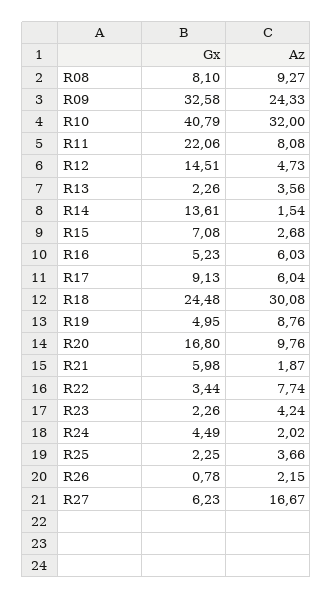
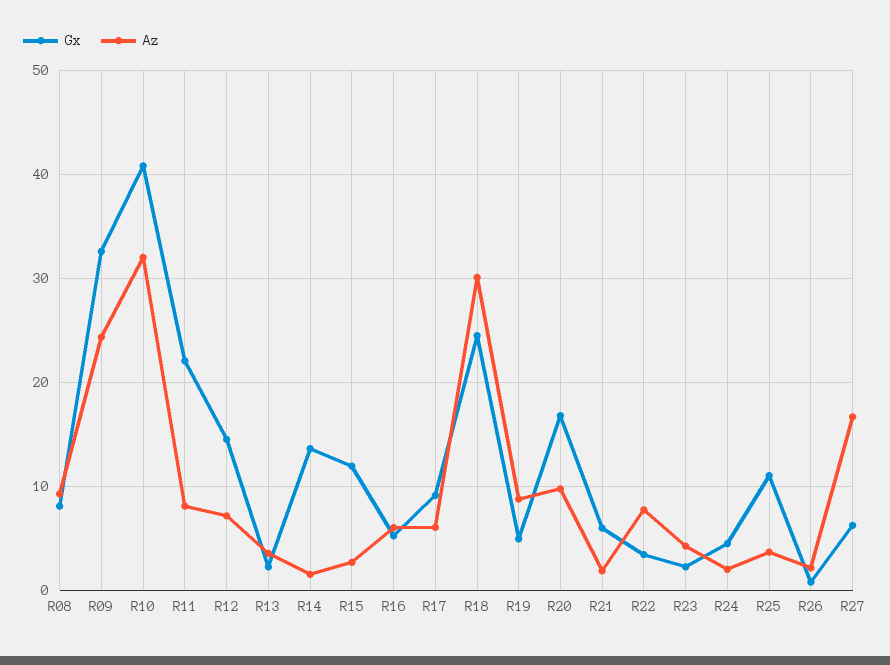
Az, R12: 4.73 -> 7
Gx, R15: 7.08 -> 12
Gx, R25: 2.25 -> 11

